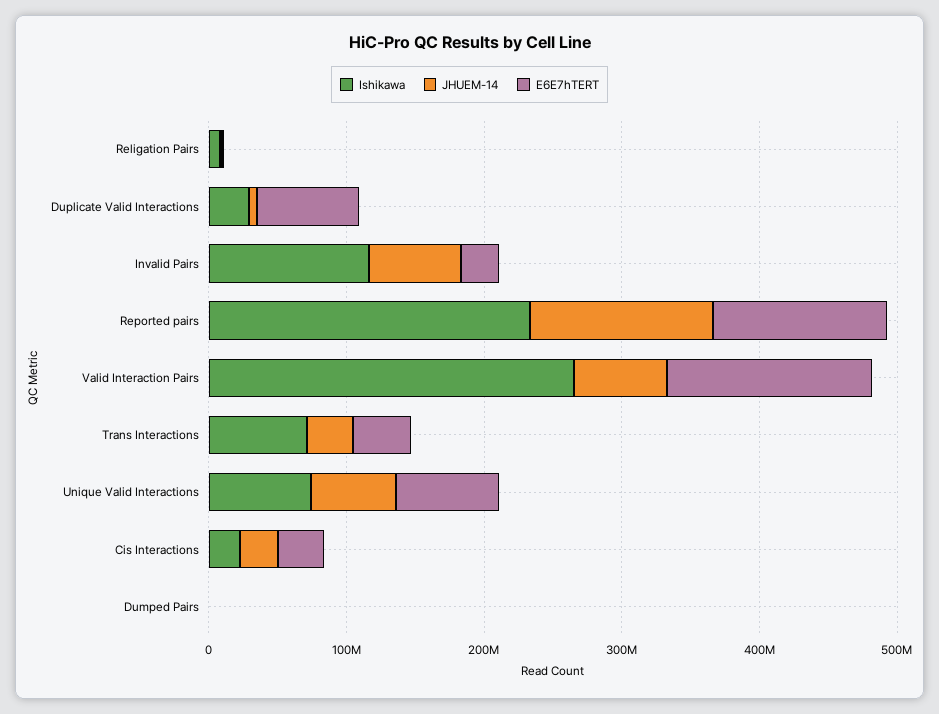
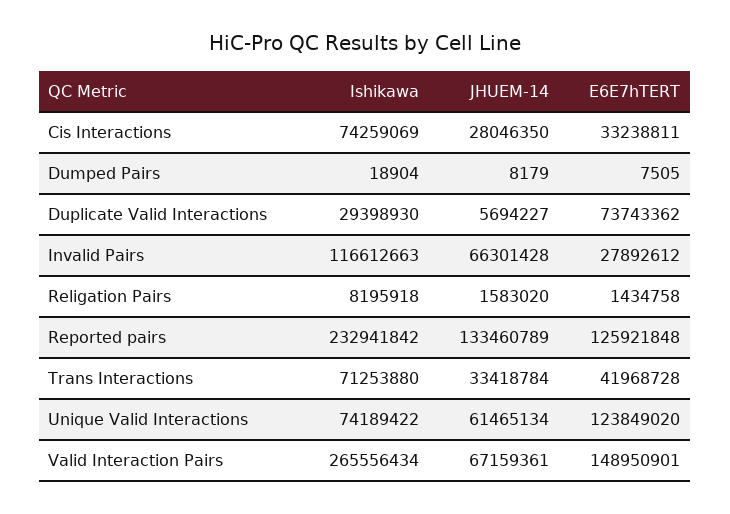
E6E7hTERT, Unique Valid Interactions: 80000000 -> 123849020
Ishikawa, Cis Interactions: 20000000 -> 74259069

